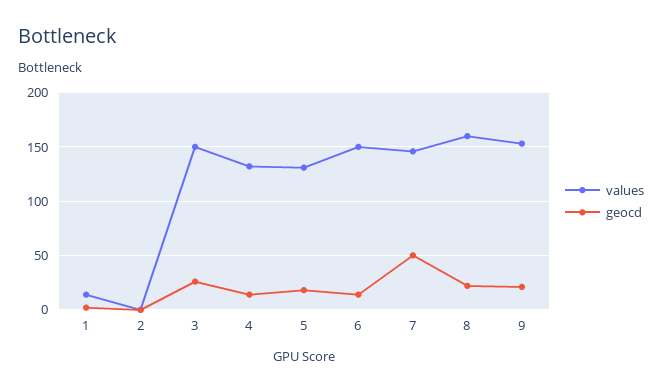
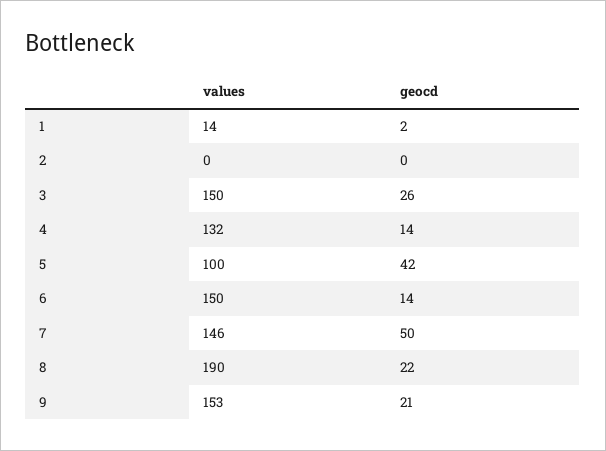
values, 5: 130 -> 100
geocd, 5: 20 -> 42
values, 8: 160 -> 190

